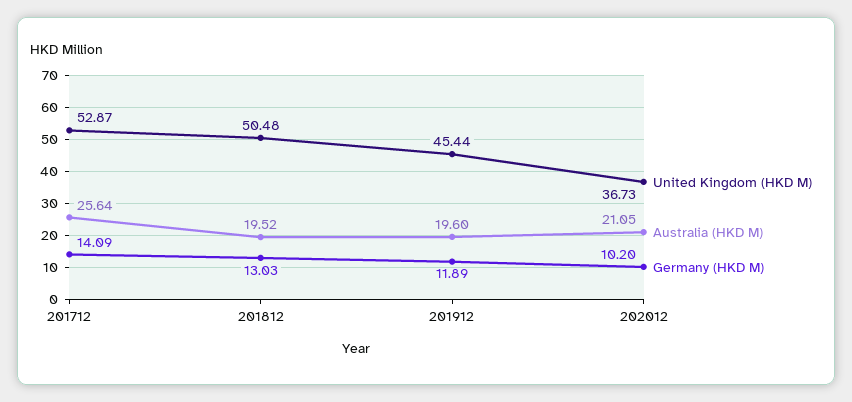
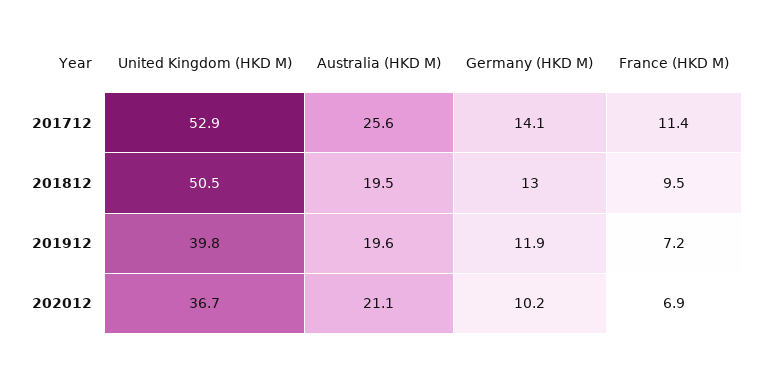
United Kingdom (HKD M), 201912: 45.44 -> 39.8
France (HKD M), 201712: none -> 11.4
France (HKD M), 201812: none -> 9.5
France (HKD M), 201912: none -> 7.2
France (HKD M), 202012: none -> 6.9

